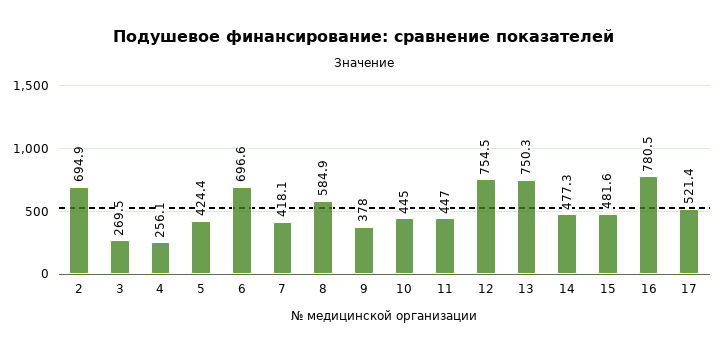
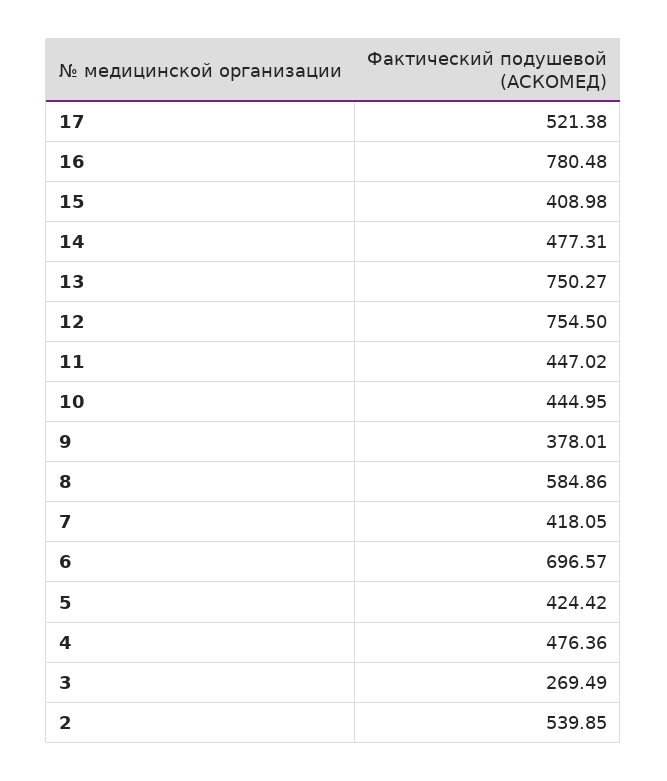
2: 694.9 -> 539.85
4: 256.1 -> 476.36
15: 481.6 -> 408.98

